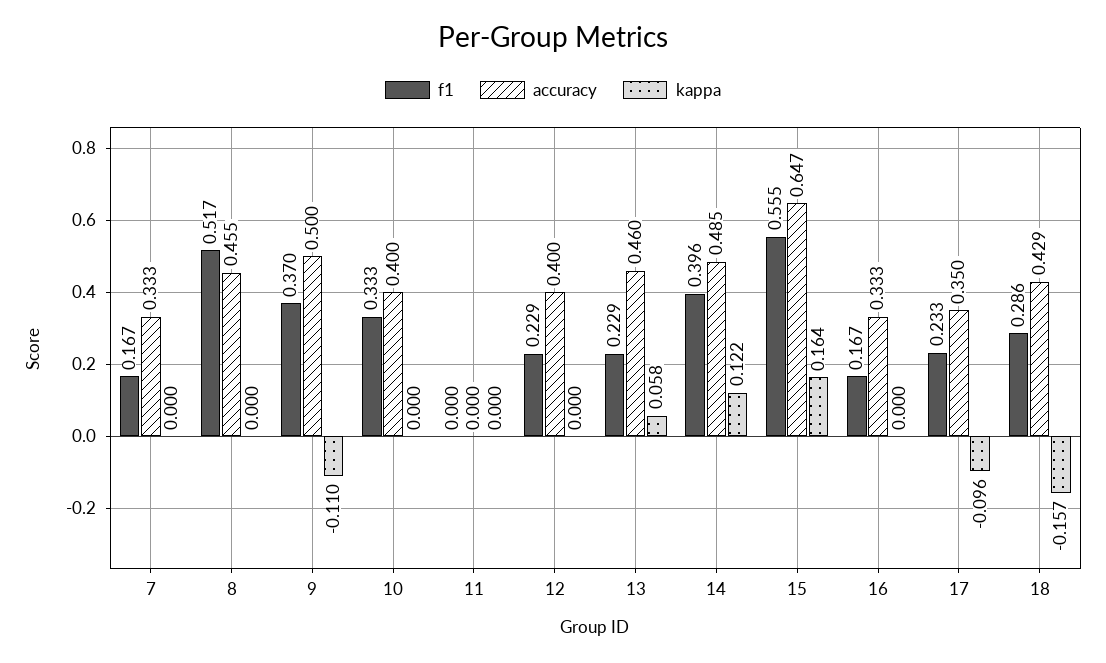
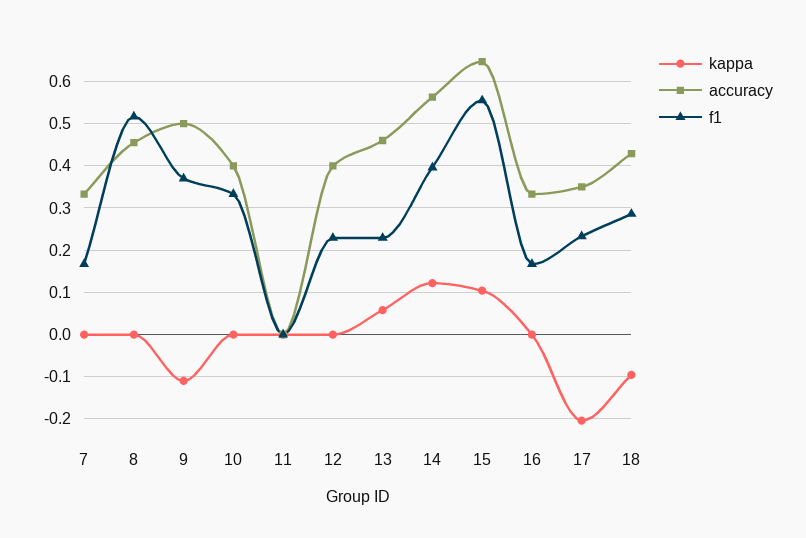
accuracy, 14: 0.485 -> 0.56
kappa, 15: 0.164 -> 0.1
kappa, 17: -0.096 -> -0.2
kappa, 18: -0.157 -> -0.1

